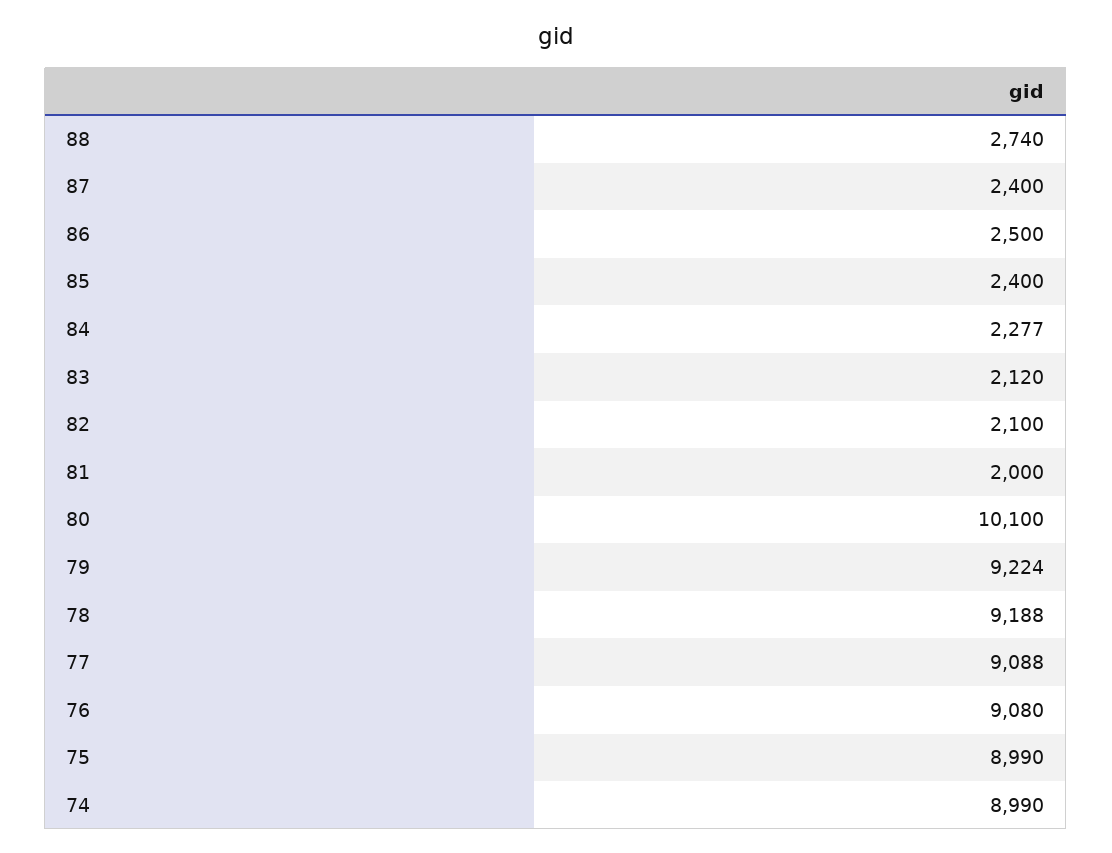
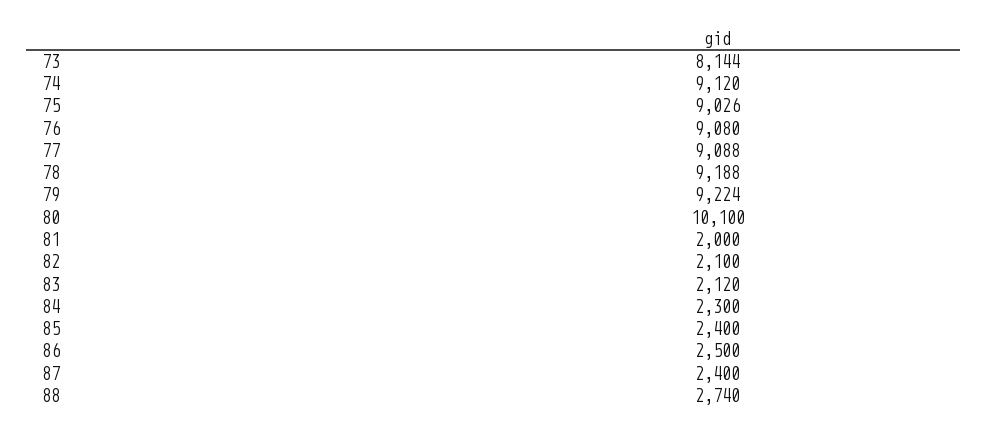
84: 2277 -> 2300
75: 8990 -> 9026
74: 8990 -> 9120
73: none -> 8144

